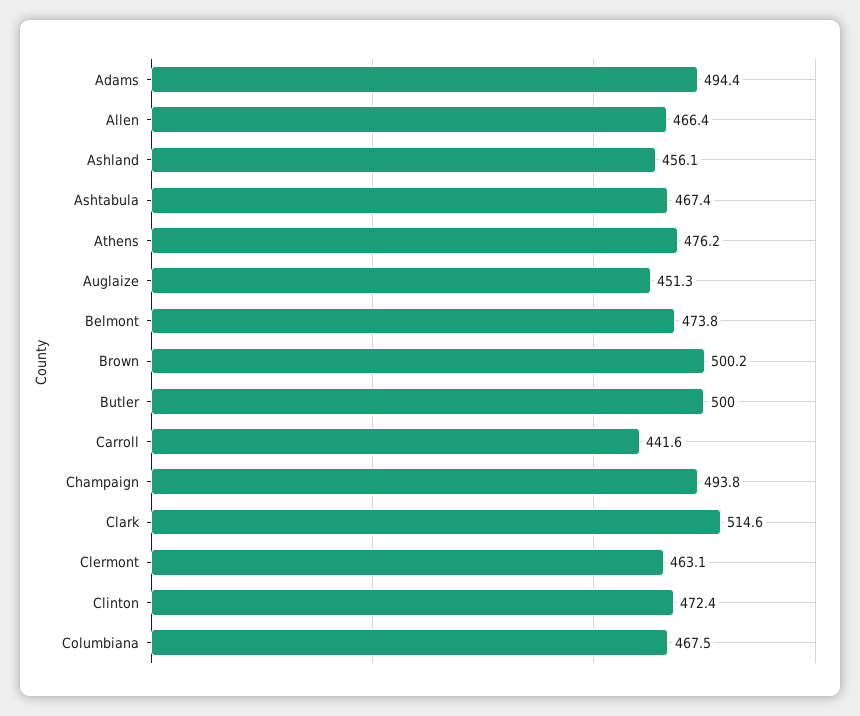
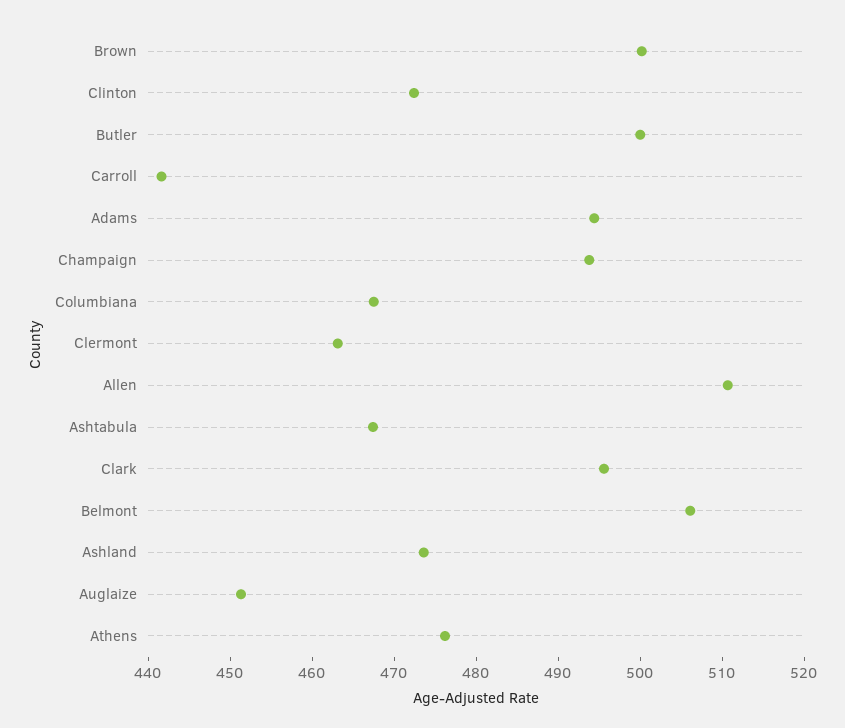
Allen: 466.4 -> 510
Ashland: 456.1 -> 474
Belmont: 473.8 -> 506
Clark: 514.6 -> 496

